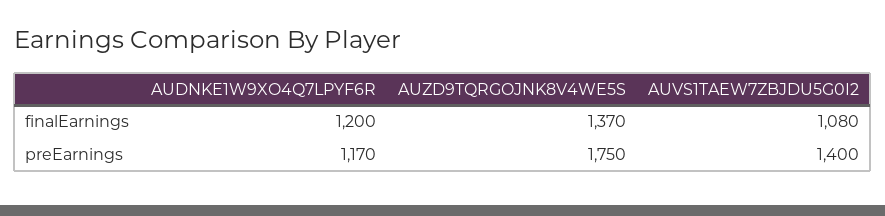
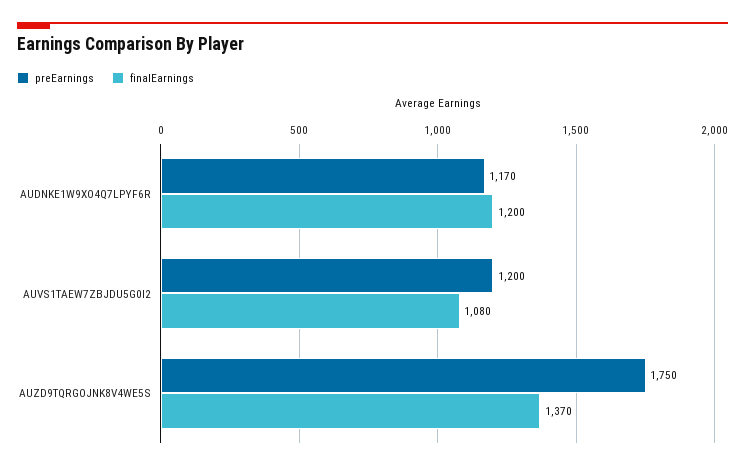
preEarnings, AUVS1TAEW7ZBJDU5G0I2: 1400 -> 1200

